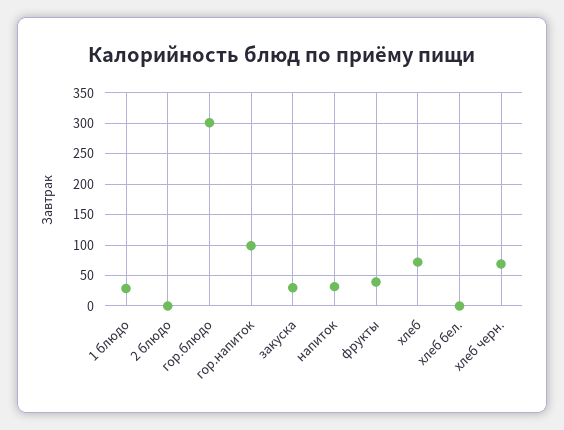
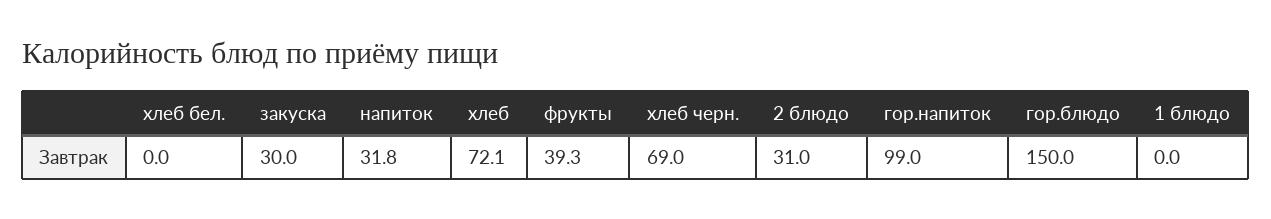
1 блюдо: 30 -> 0
2 блюдо: 0 -> 31
гор.блюдо: 300 -> 150

